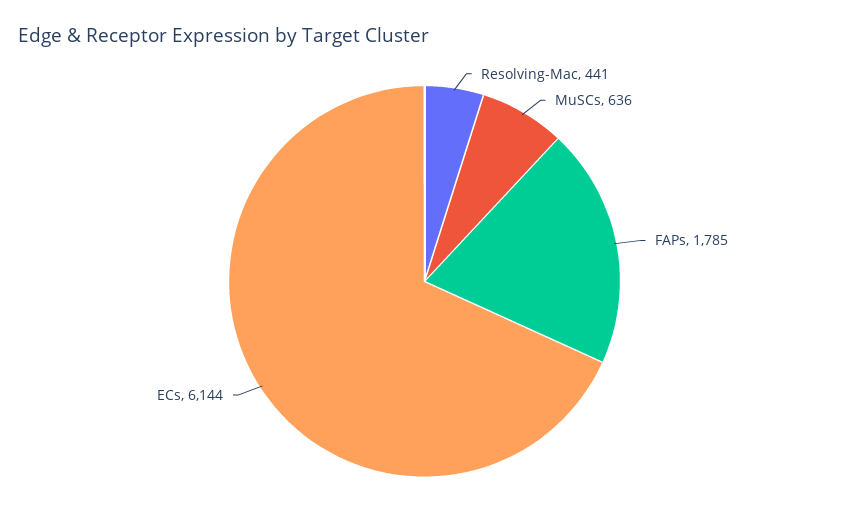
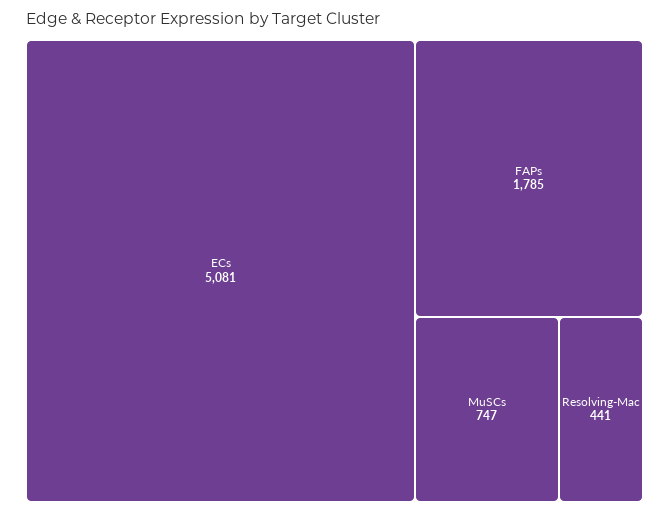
MuSCs: 636 -> 747
ECs: 6144 -> 5081

